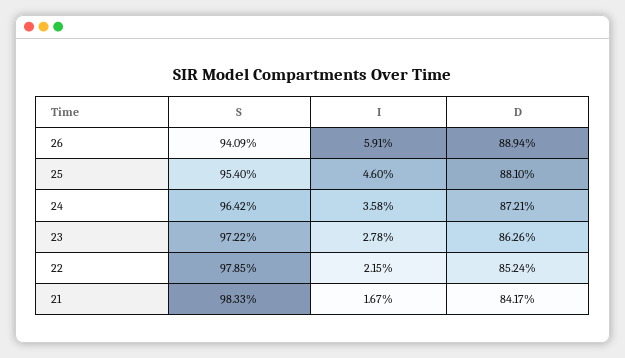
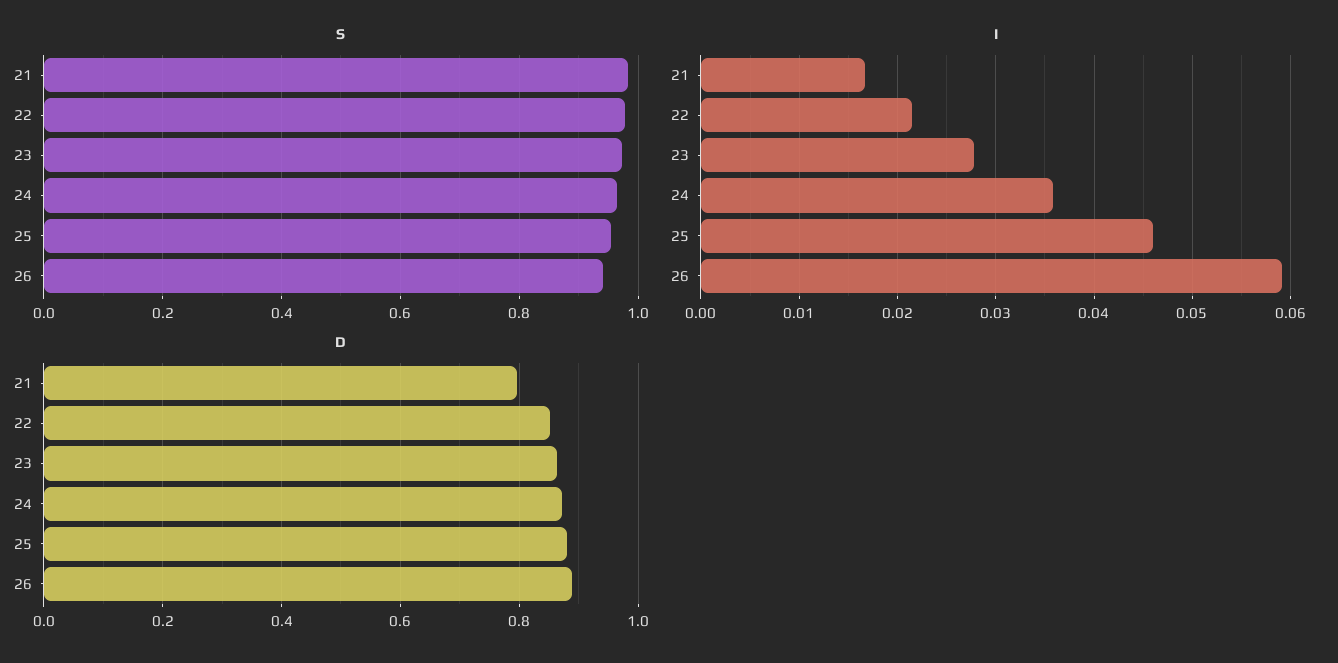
D, 21: 0.8417 -> 0.8

